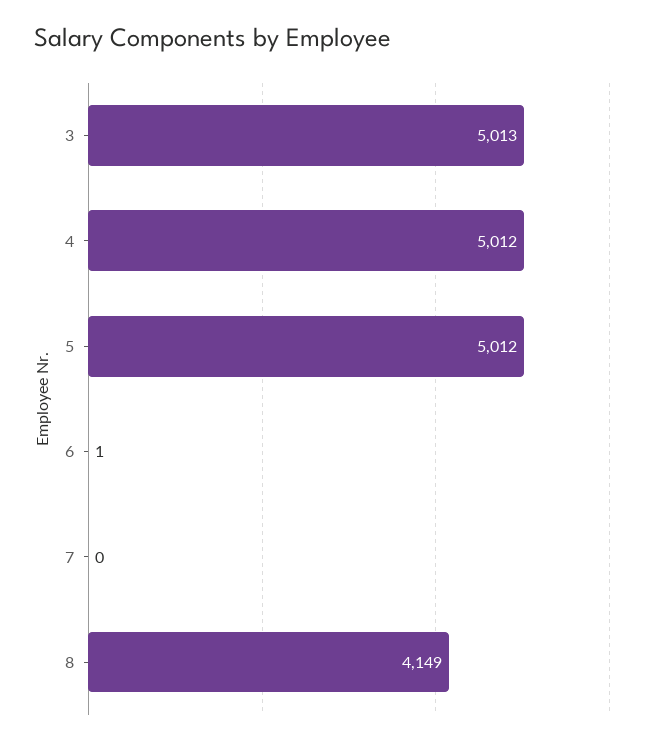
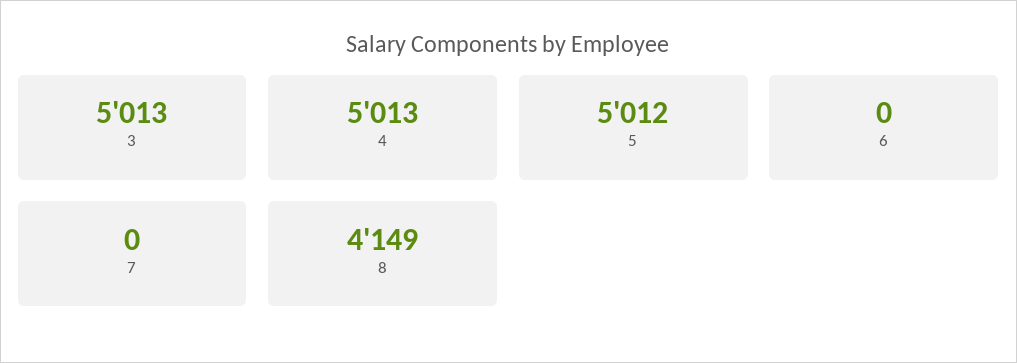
4: 5012 -> 5013
6: 1 -> 0

